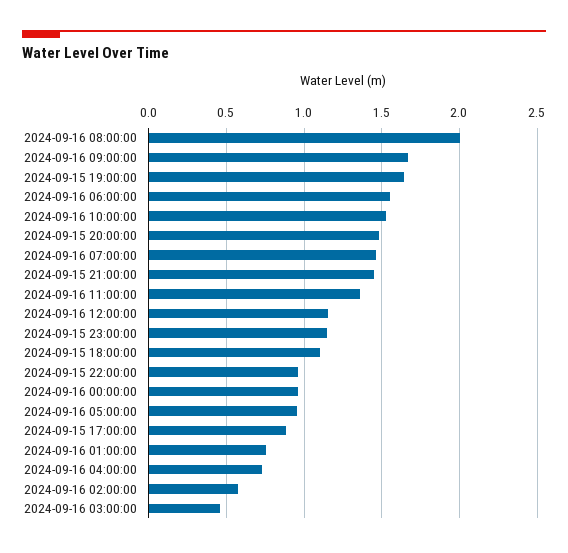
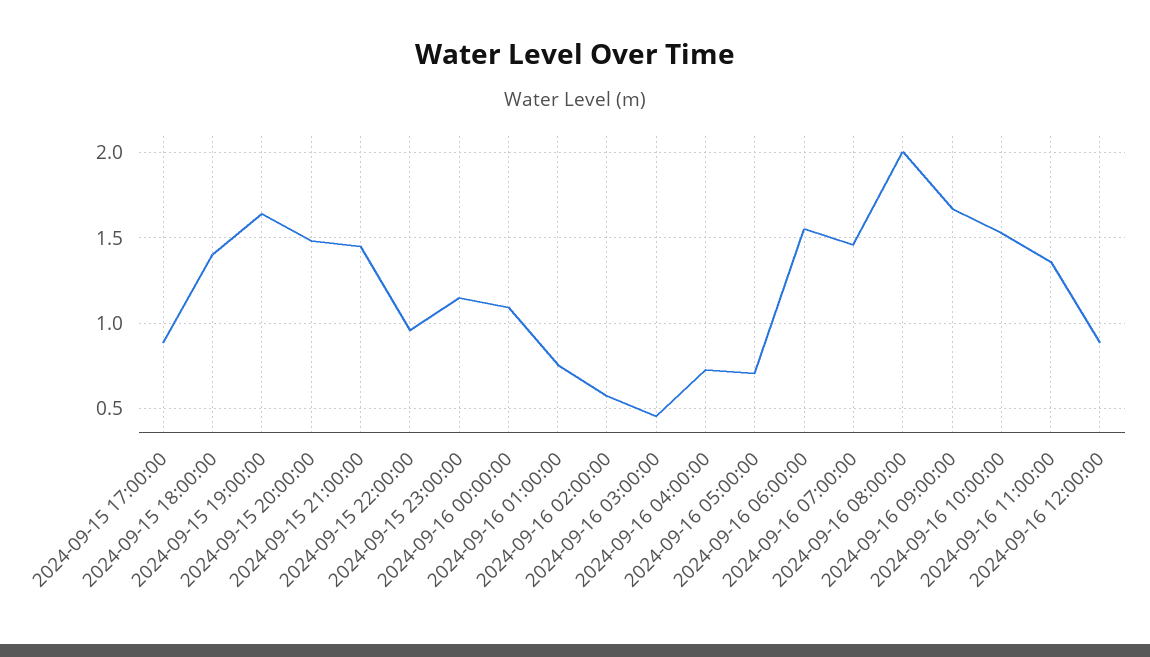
2024-09-16 12:00:00: 1.15 -> 0.9
2024-09-15 18:00:00: 1.1 -> 1.4
2024-09-16 00:00:00: 0.95 -> 1.1
2024-09-16 05:00:00: 0.95 -> 0.7

